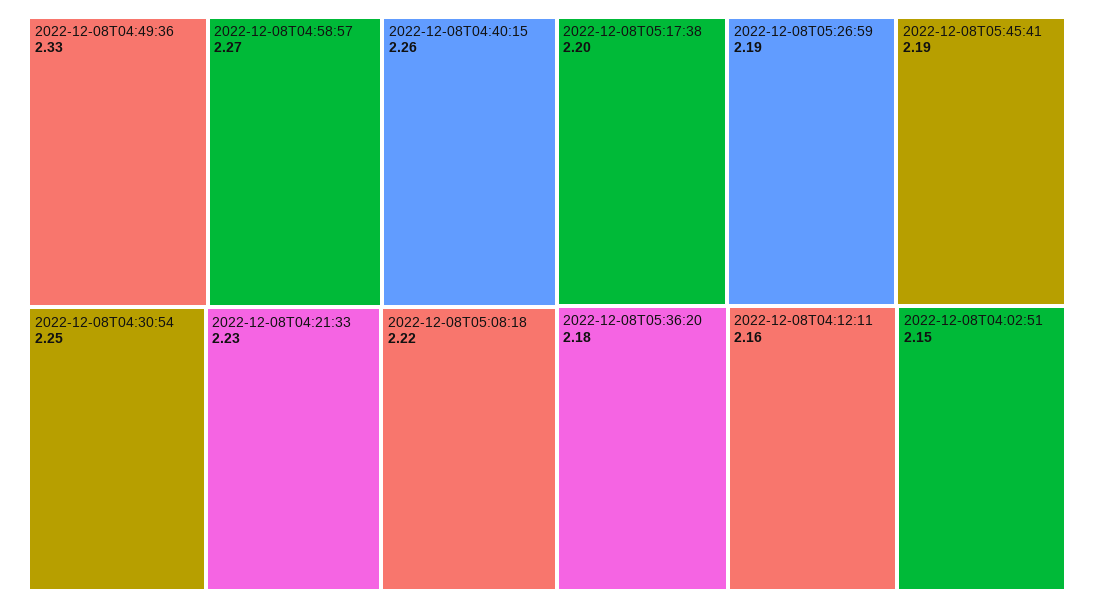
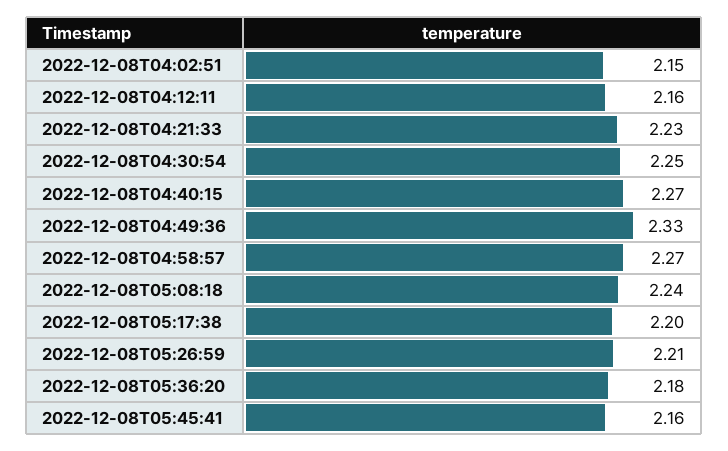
2022-12-08T04:40:15: 2.26 -> 2.27
2022-12-08T05:08:18: 2.22 -> 2.24
2022-12-08T05:26:59: 2.19 -> 2.21
2022-12-08T05:45:41: 2.19 -> 2.16

